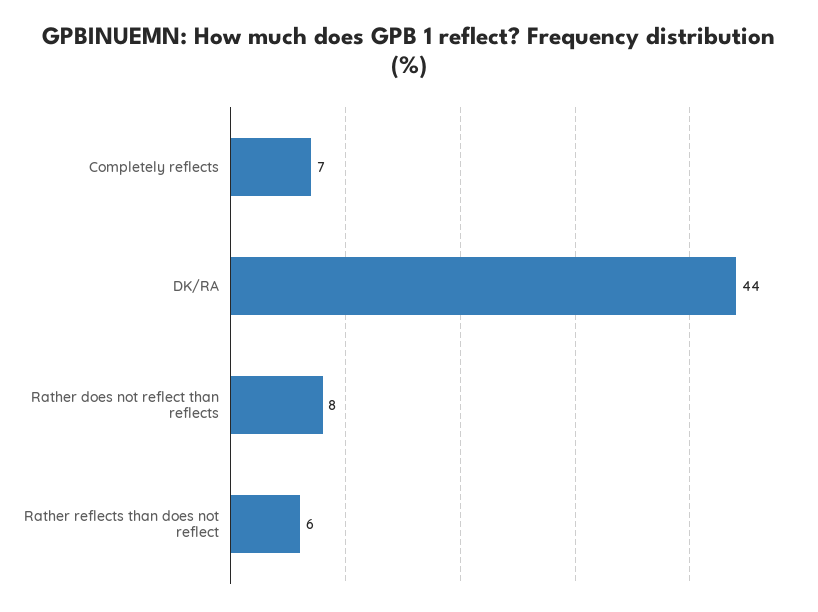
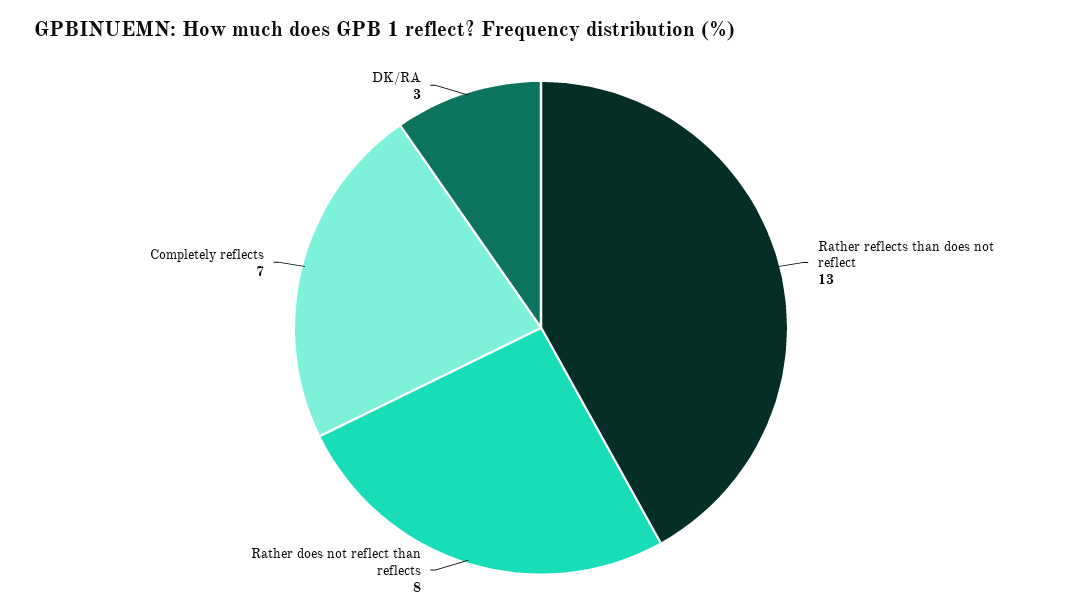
DK/RA: 44 -> 3
Rather reflects than does not reflect: 6 -> 13

